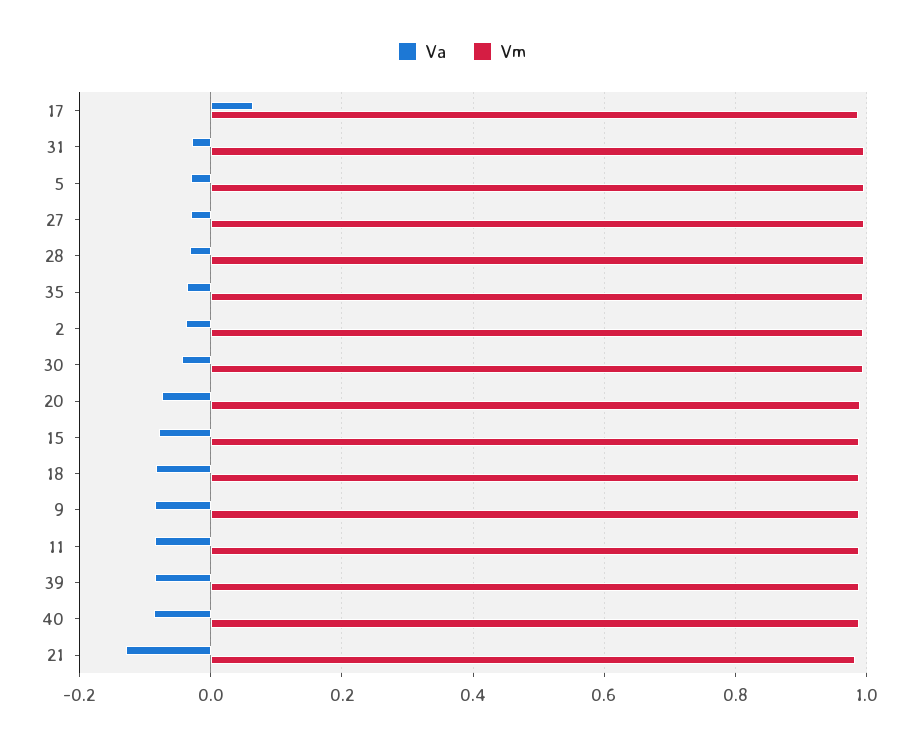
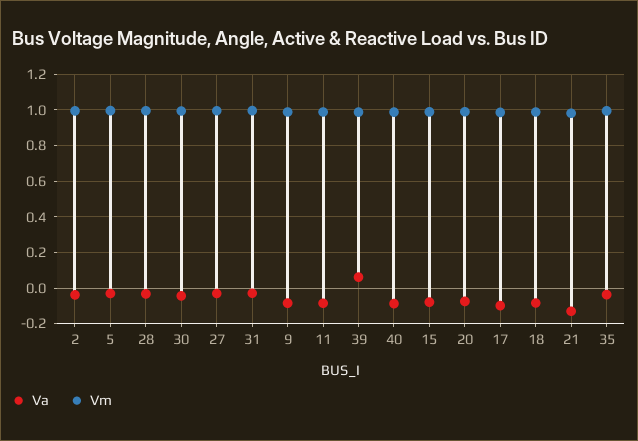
Va, 17: 0.06 -> -0.1
Va, 39: -0.08 -> 0.05

